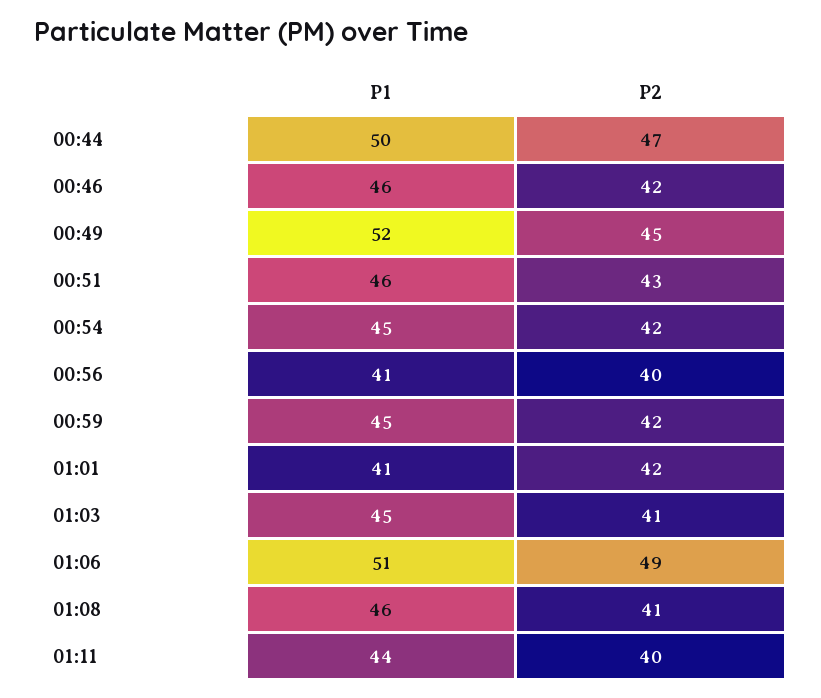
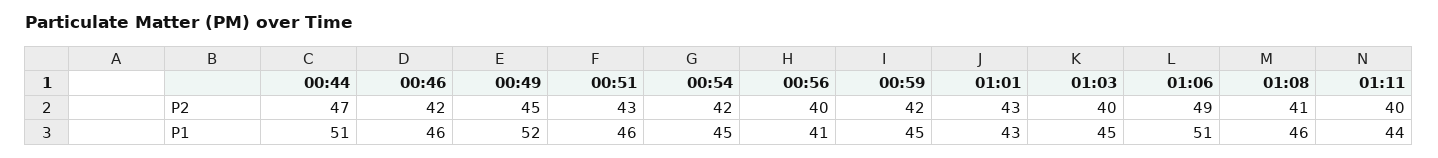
P1, 00:44: 50 -> 51
P1, 01:01: 41 -> 43
P2, 01:01: 42 -> 43
P2, 01:03: 41 -> 40

